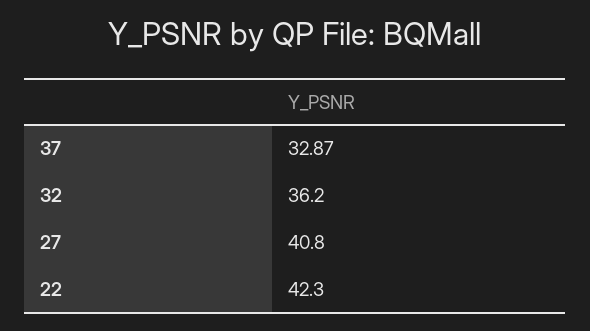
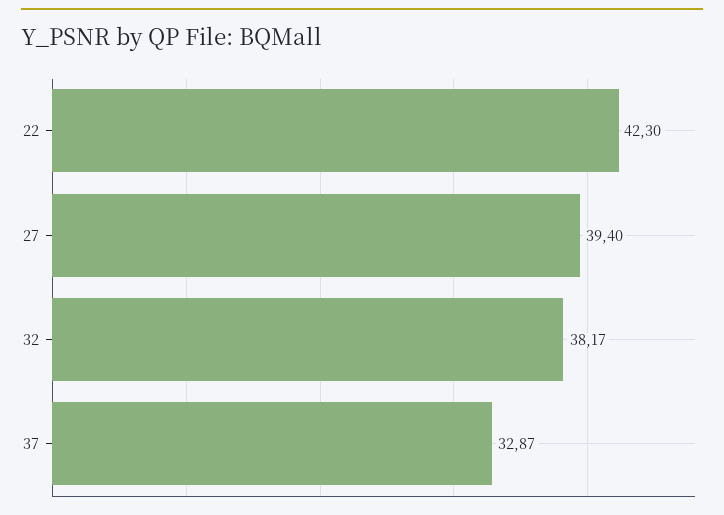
32: 36.2 -> 38.17
27: 40.8 -> 39.4

